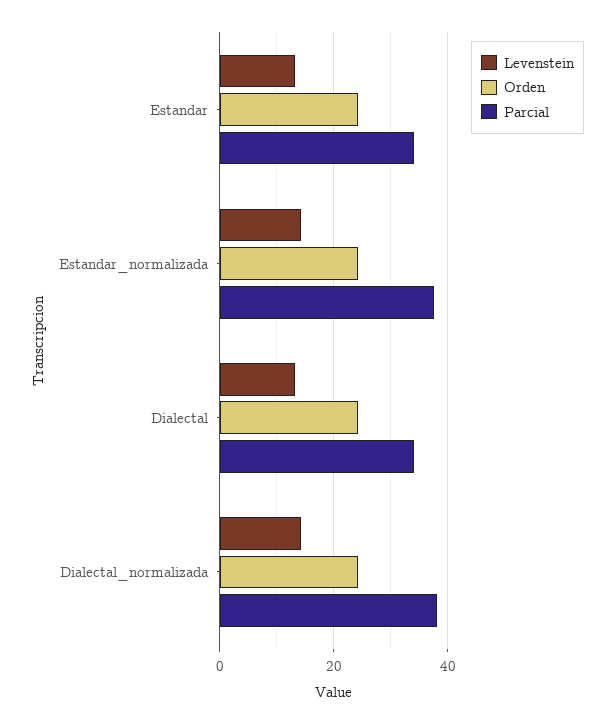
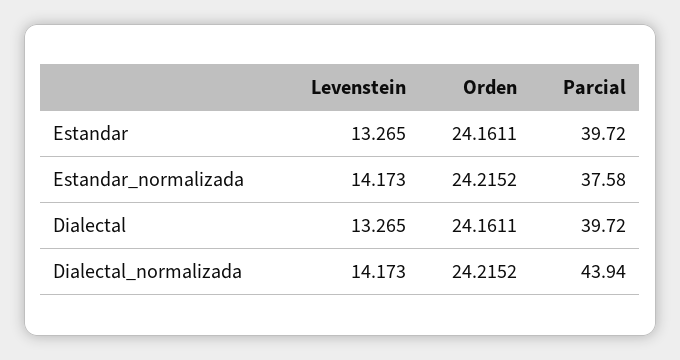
Parcial, Estandar: 34 -> 39.72
Parcial, Dialectal: 34 -> 39.72
Parcial, Dialectal_normalizada: 38 -> 43.94

